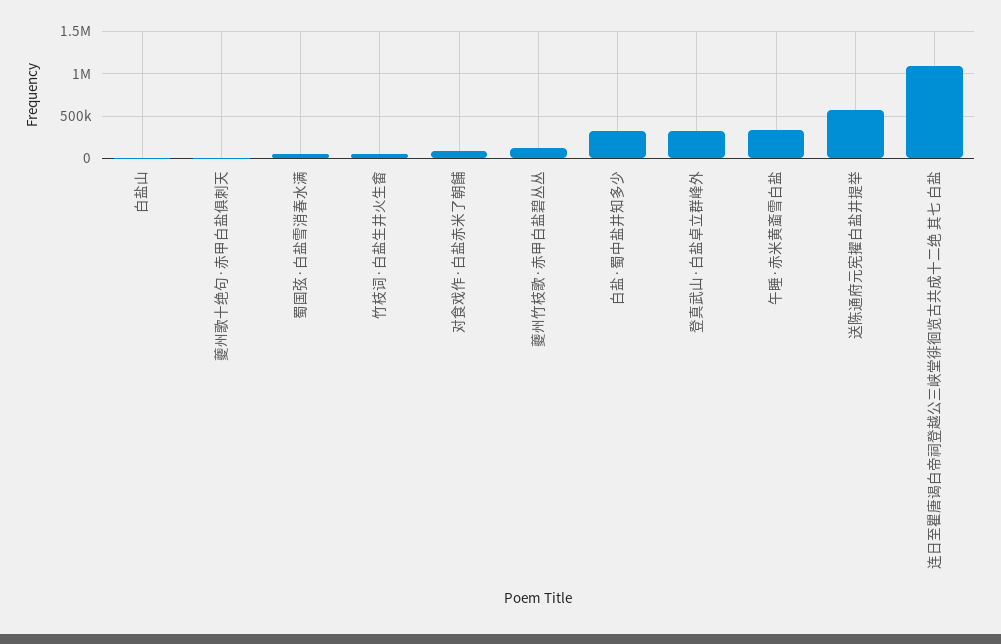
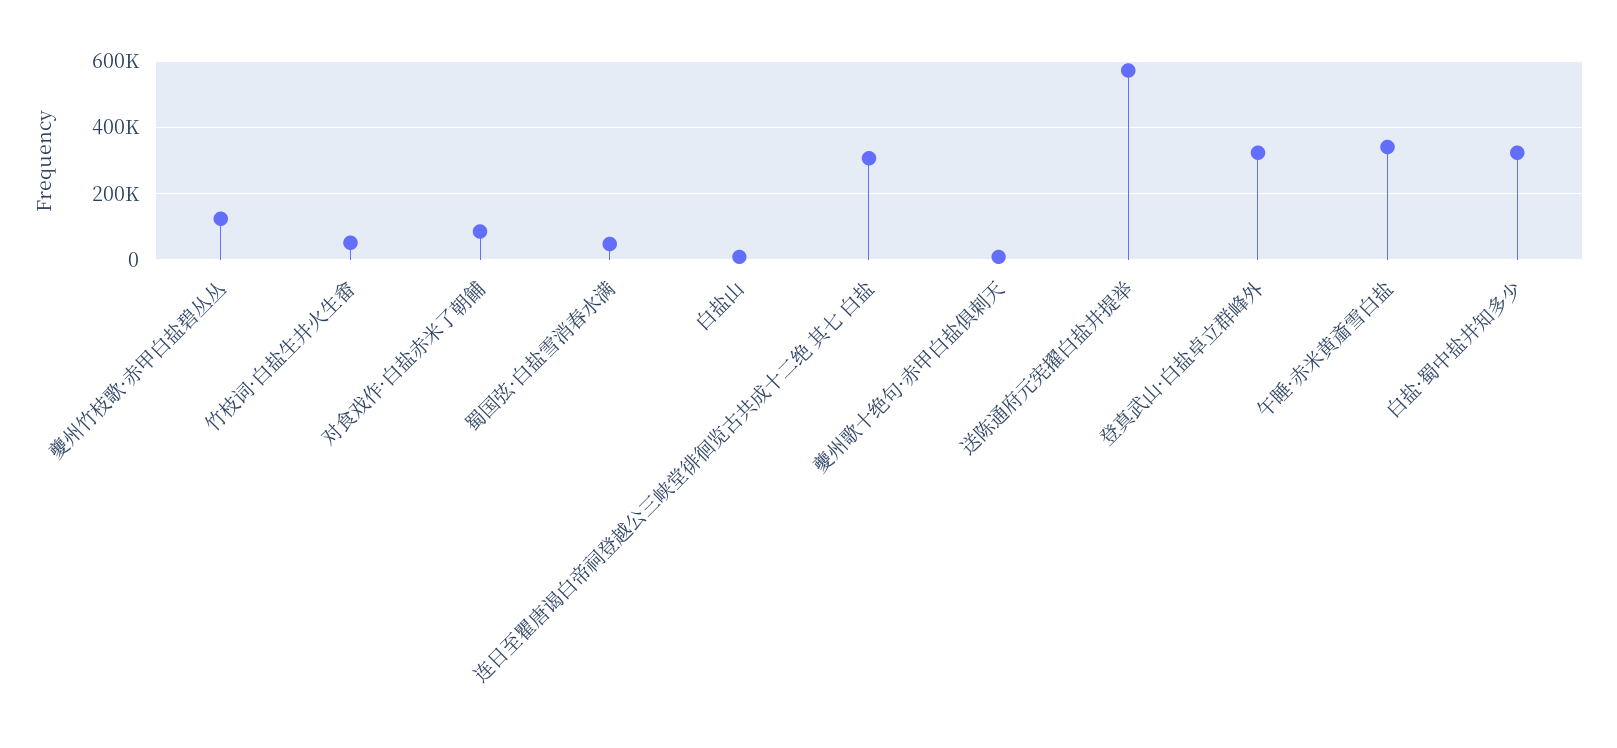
连日至瞿唐谒白帝祠登越公三峡堂徘徊览古共成十二绝 其七 白盐: 1100000 -> 300000

